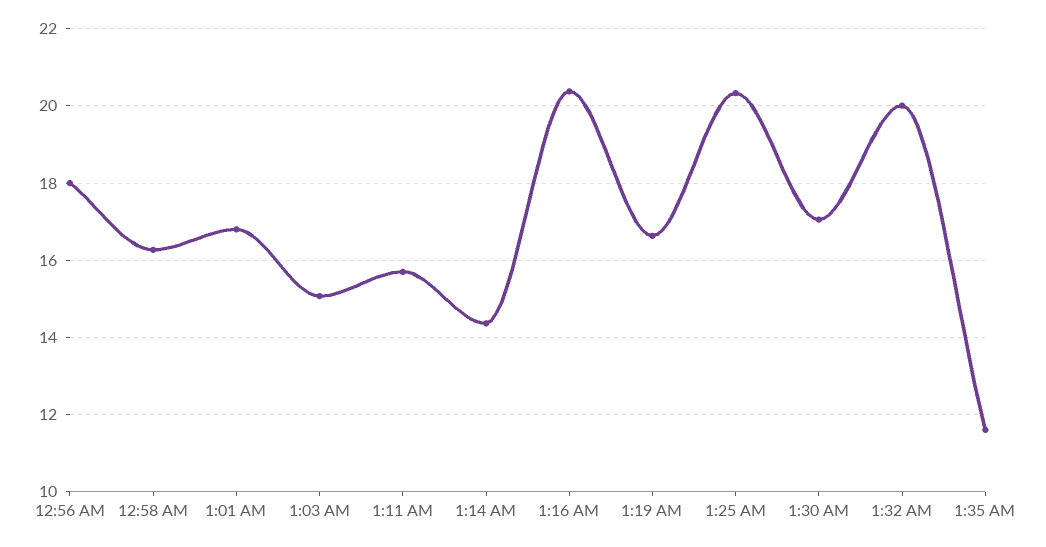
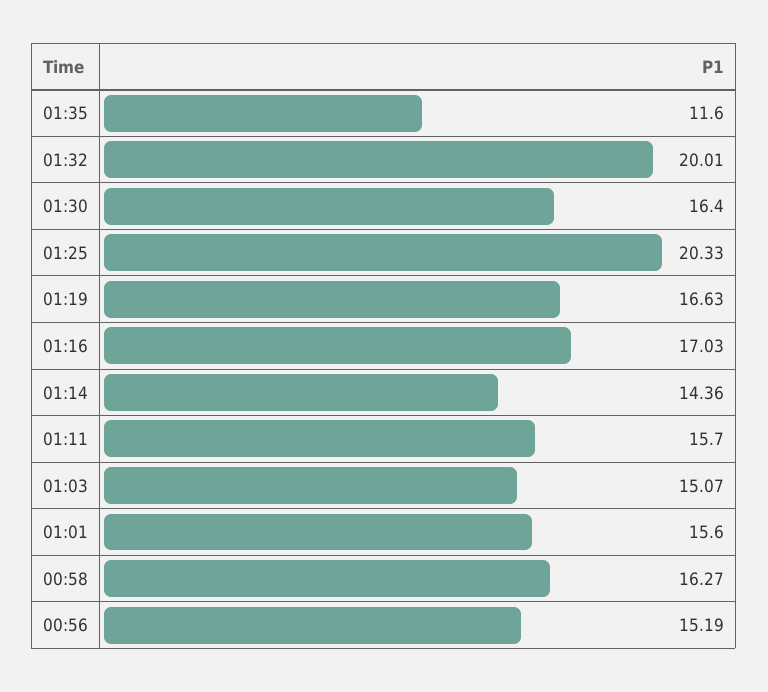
12:56 AM: 18 -> 15.19
1:01 AM: 16.8 -> 15.6
1:16 AM: 20.4 -> 17.03
1:30 AM: 17 -> 16.4

